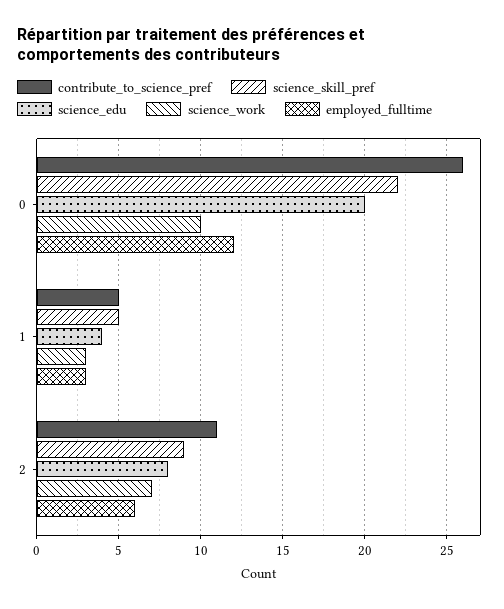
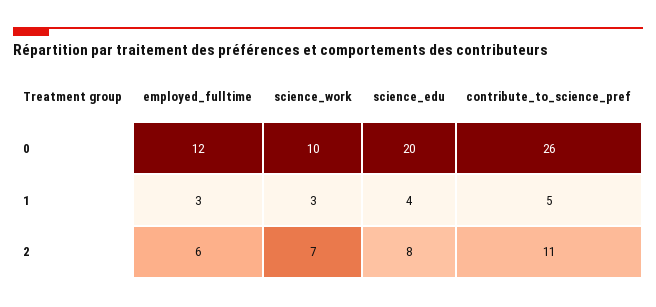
science_skill_pref, 0: 22 -> none
science_skill_pref, 1: 5 -> none
science_skill_pref, 2: 9 -> none

